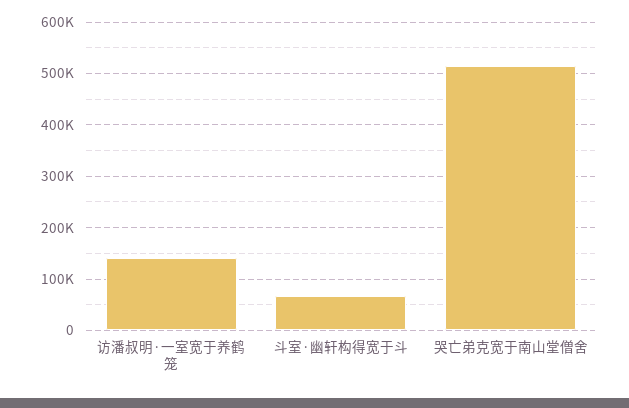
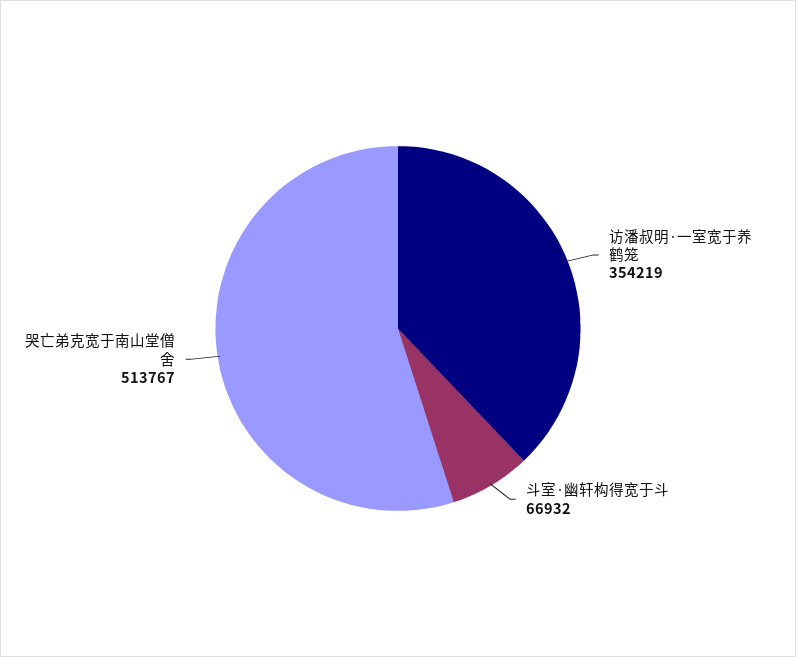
访潘叔明·一室宽于养鹤笼: 140000 -> 354219

